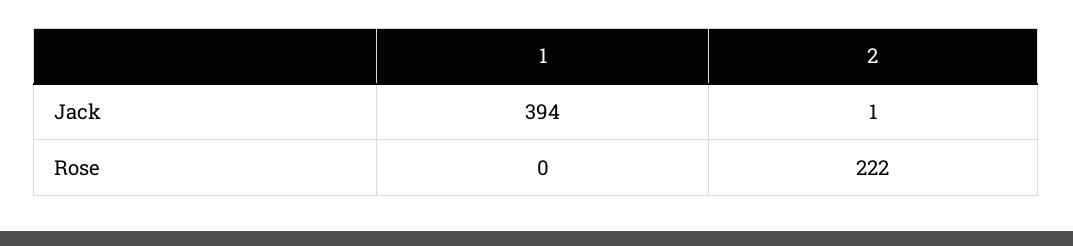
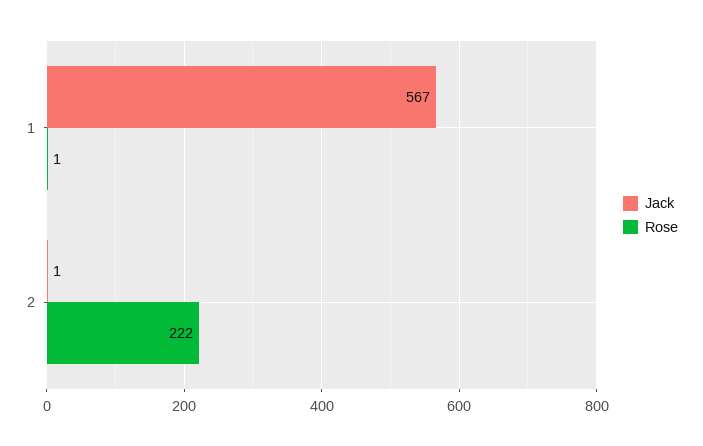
Jack, 1: 394 -> 567
Rose, 1: 0 -> 1

